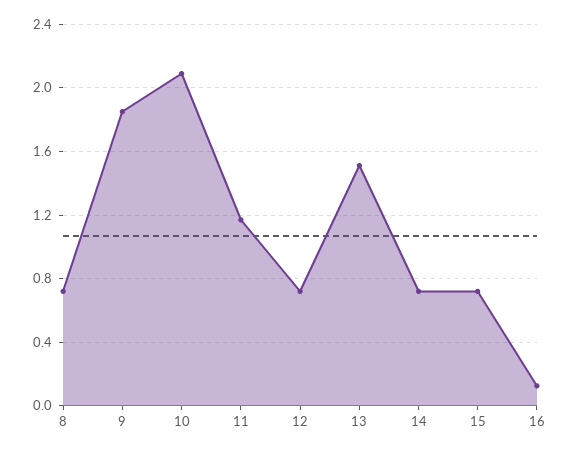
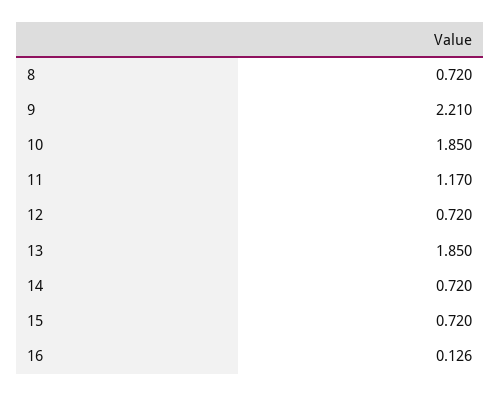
9: 1.85 -> 2.21
10: 2.1 -> 1.85
13: 1.5 -> 1.85

